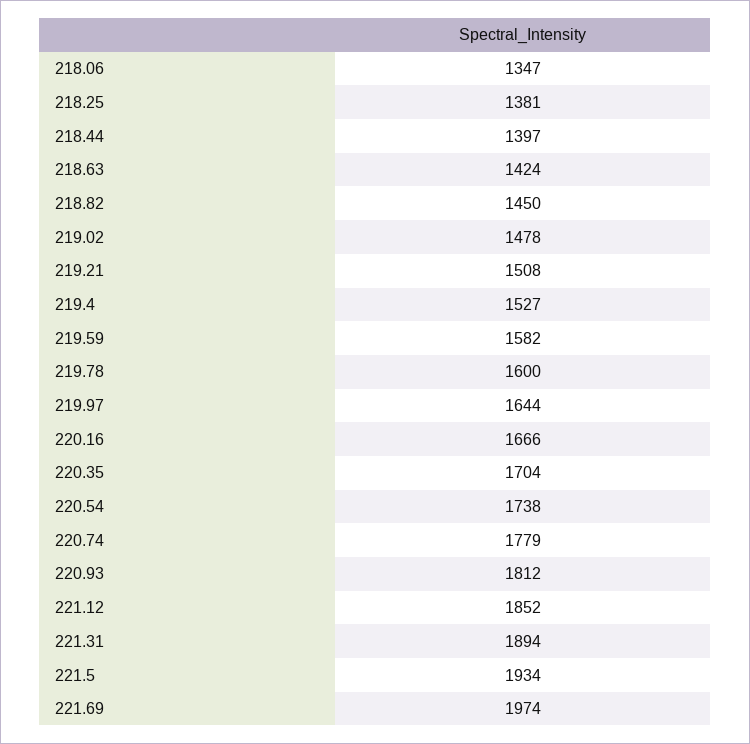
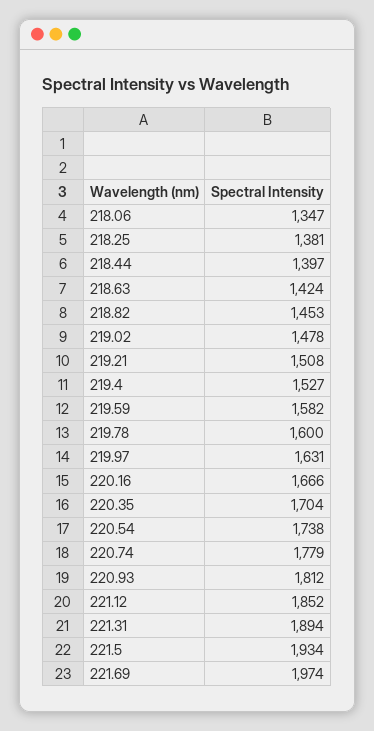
218.82: 1450 -> 1453
219.97: 1644 -> 1631

